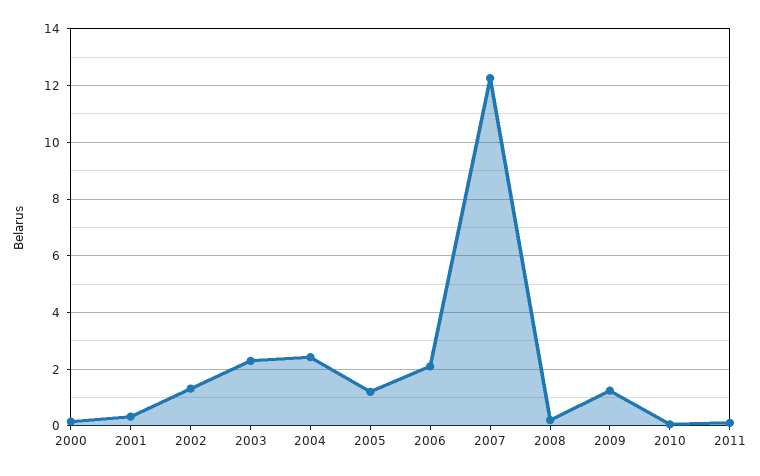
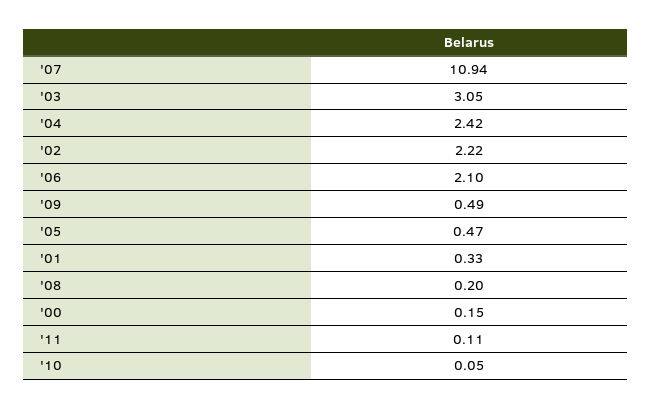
2002: 1.25 -> 2.22
2003: 2.25 -> 3.05
2005: 1.25 -> 0.47
2007: 12.25 -> 10.94
2009: 1.25 -> 0.49

